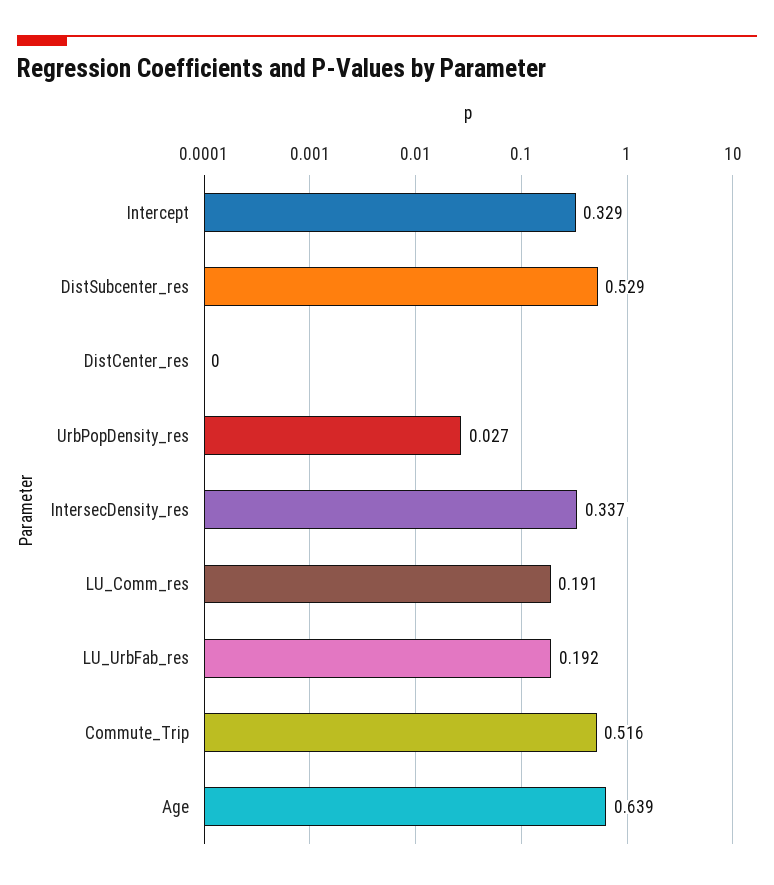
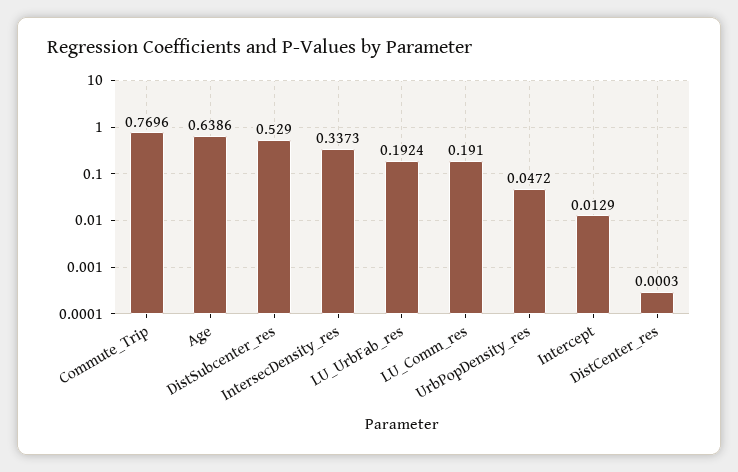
Intercept: 0.329 -> 0.0129
UrbPopDensity_res: 0.027 -> 0.0472
Commute_Trip: 0.516 -> 0.7696

